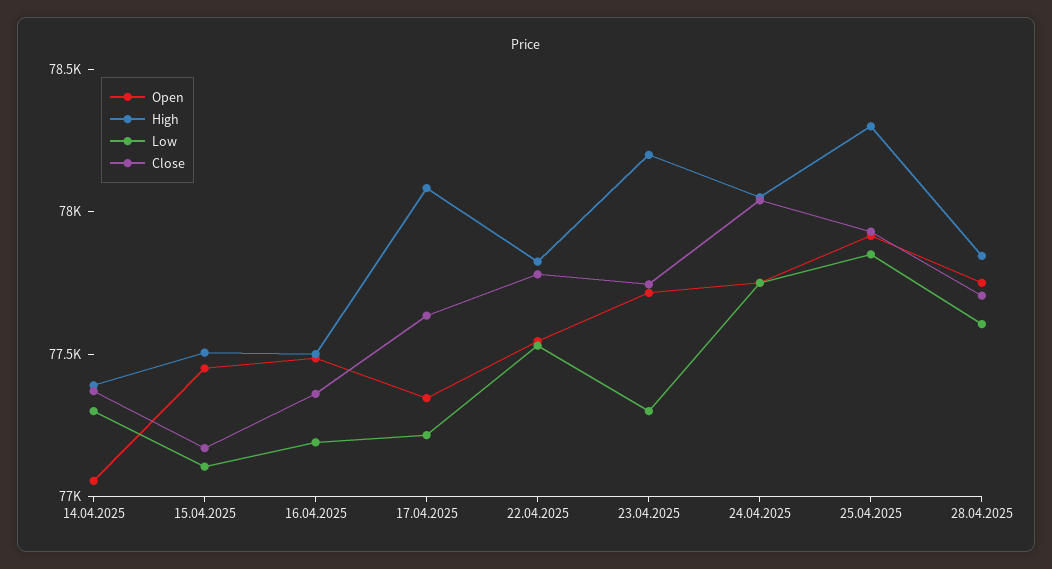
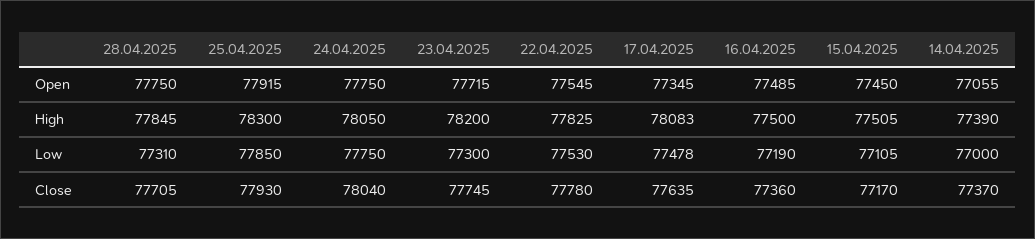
Low, 14.04.2025: 77300 -> 77000
Low, 17.04.2025: 77200 -> 77478
Low, 28.04.2025: 77600 -> 77310

